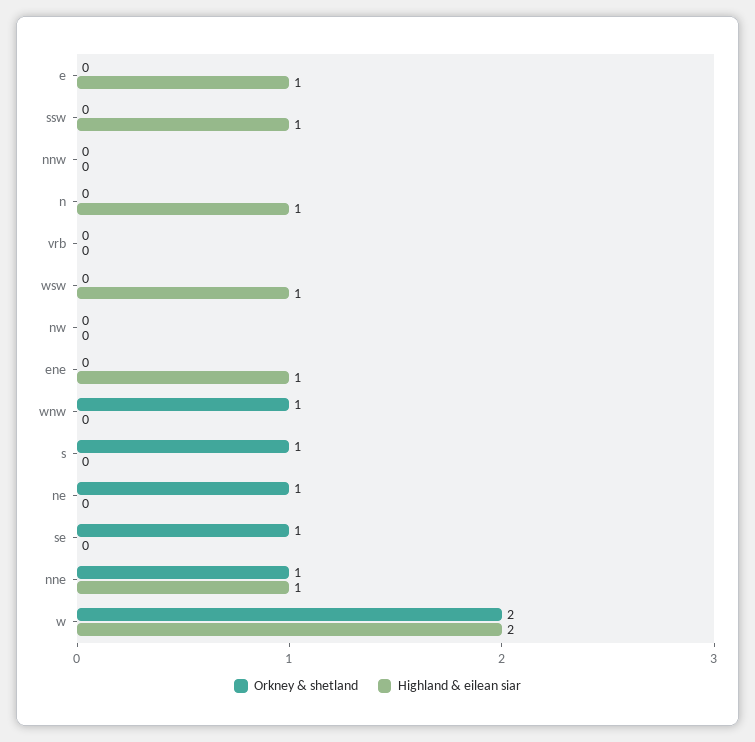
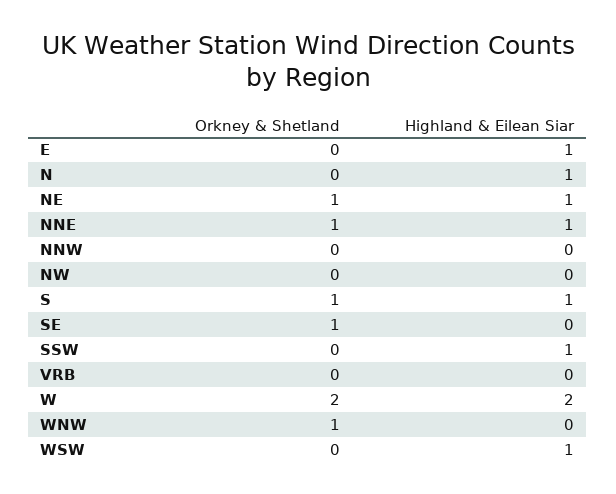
Orkney & shetland, ene: 0 -> none
Highland & eilean siar, ene: 1 -> none
Highland & eilean siar, s: 0 -> 1
Highland & eilean siar, ne: 0 -> 1

